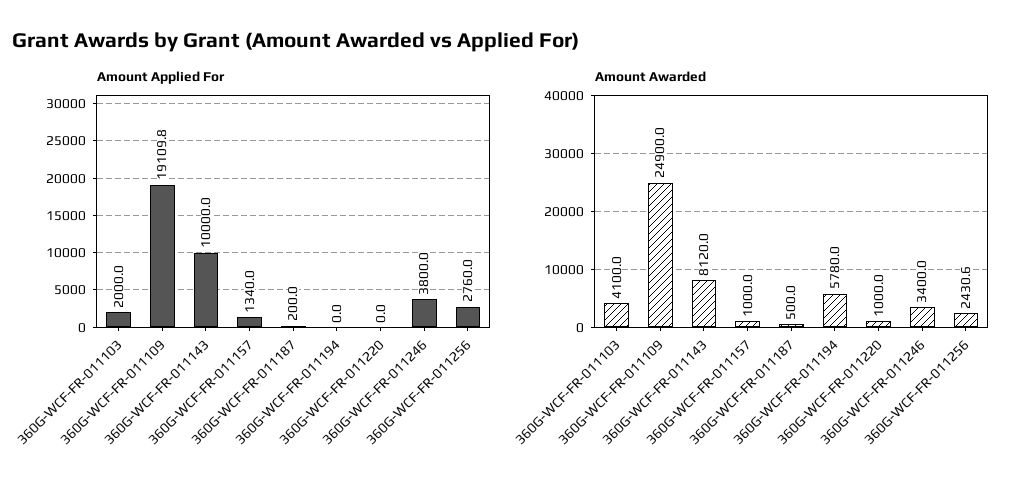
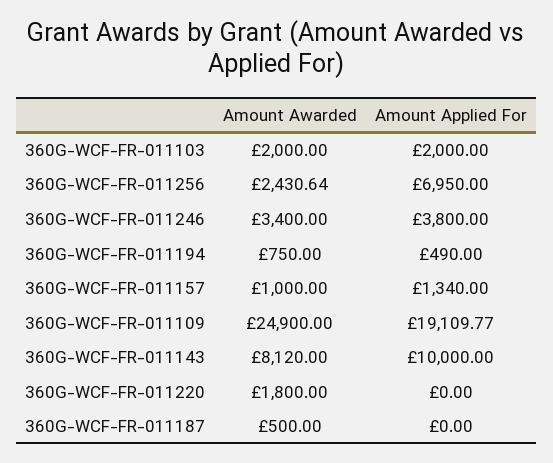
Amount Applied For, 360G-WCF-FR-011187: 200 -> 0
Amount Applied For, 360G-WCF-FR-011194: 0 -> 490
Amount Applied For, 360G-WCF-FR-011256: 2760 -> 6950
Amount Awarded, 360G-WCF-FR-011103: 4100 -> 2000
Amount Awarded, 360G-WCF-FR-011194: 5780 -> 750
Amount Awarded, 360G-WCF-FR-011220: 1000 -> 1800

